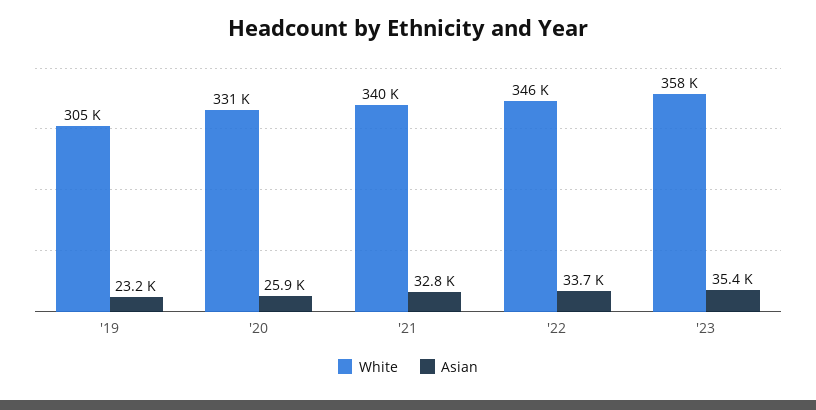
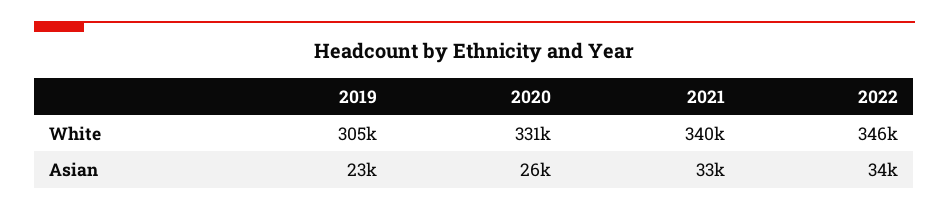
White, '23: 358000 -> none
Asian, '23: 35400 -> none

